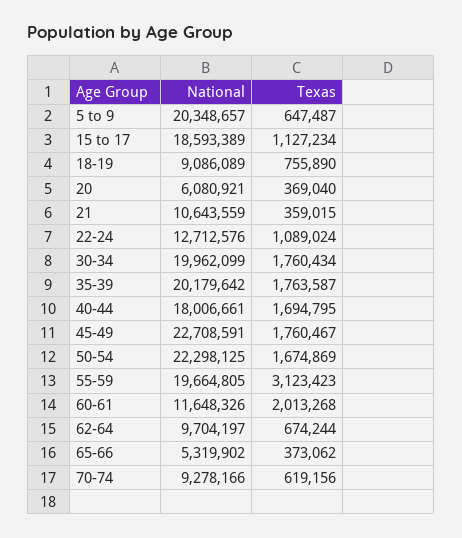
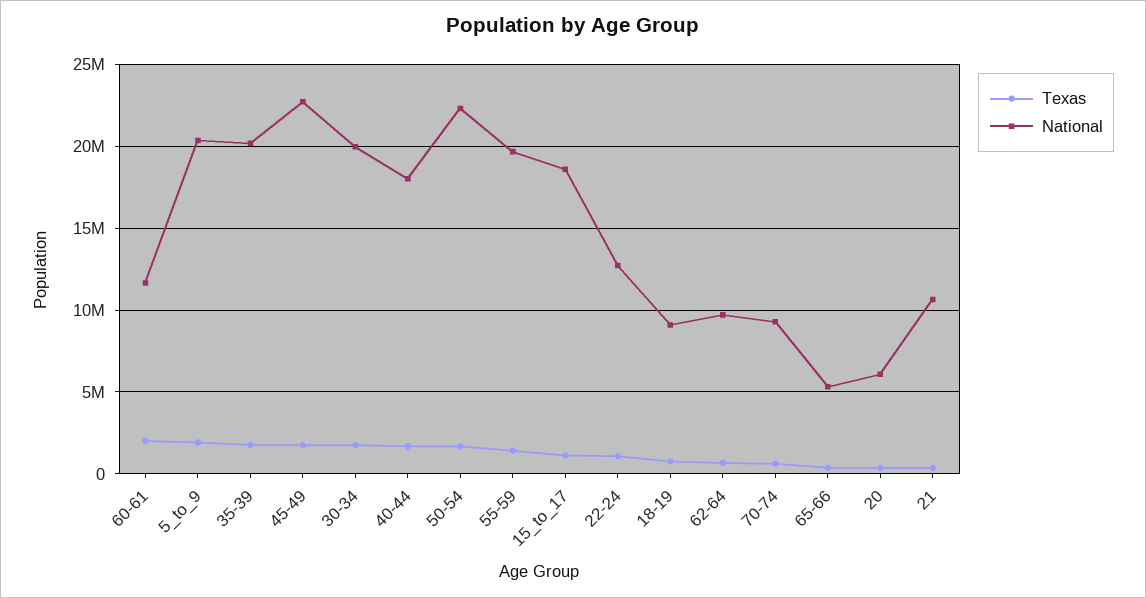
Texas, 5 to 9: 647487 -> 2000000
Texas, 55-59: 3123423 -> 1500000

